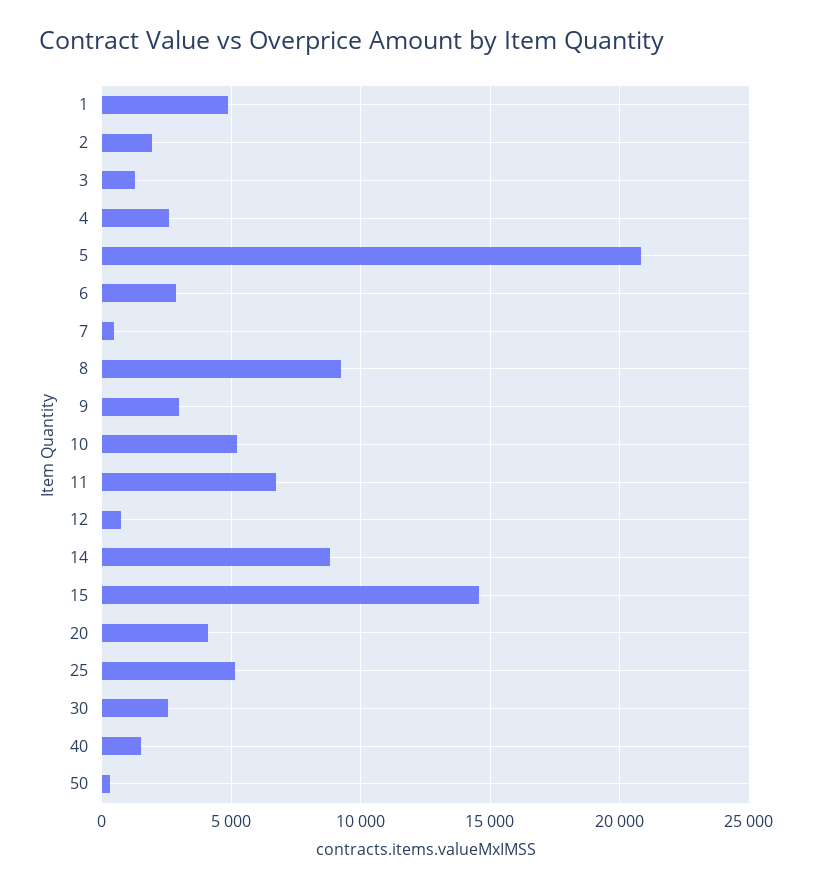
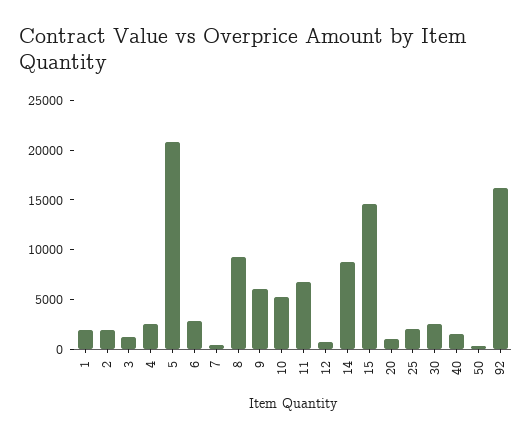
1: 5000 -> 2000
9: 3000 -> 6000
20: 4000 -> 1000
25: 5000 -> 2000
92: none -> 16000

